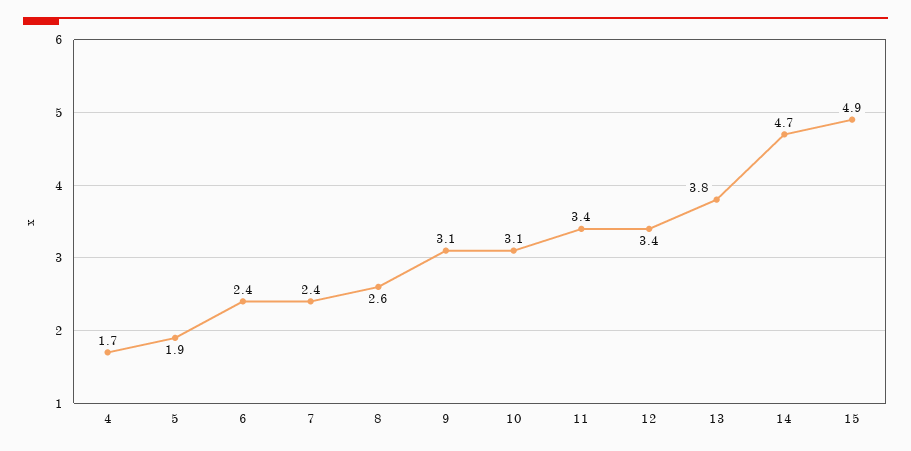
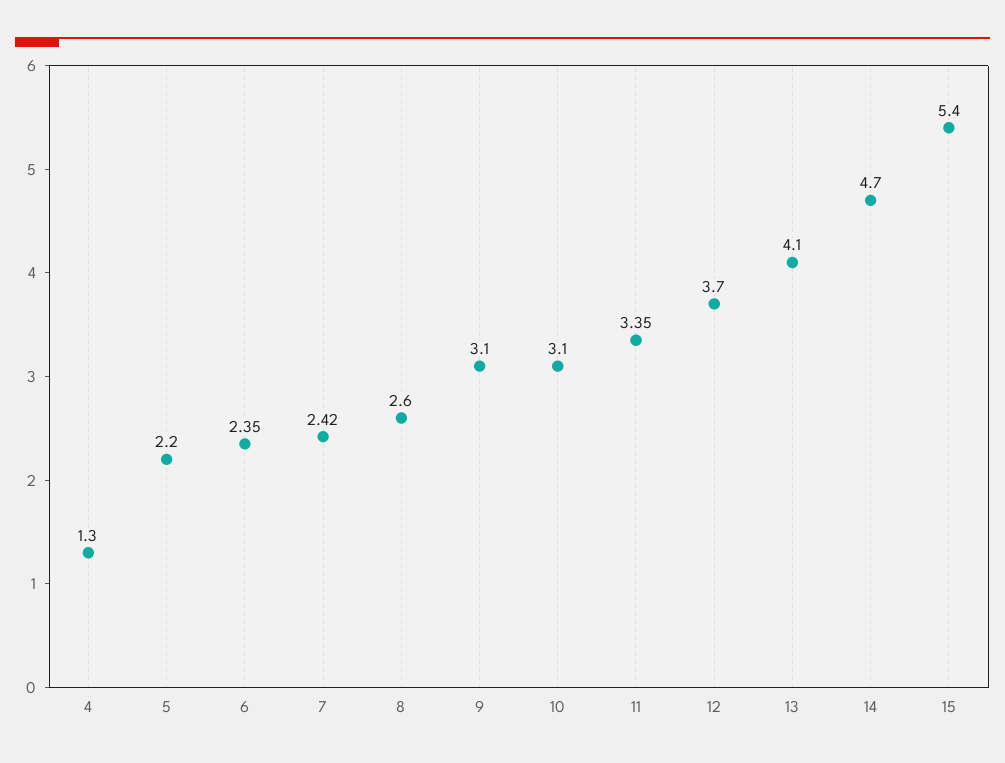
4: 1.7 -> 1.3
5: 1.9 -> 2.2
12: 3.4 -> 3.7
13: 3.8 -> 4.1
15: 4.9 -> 5.4

